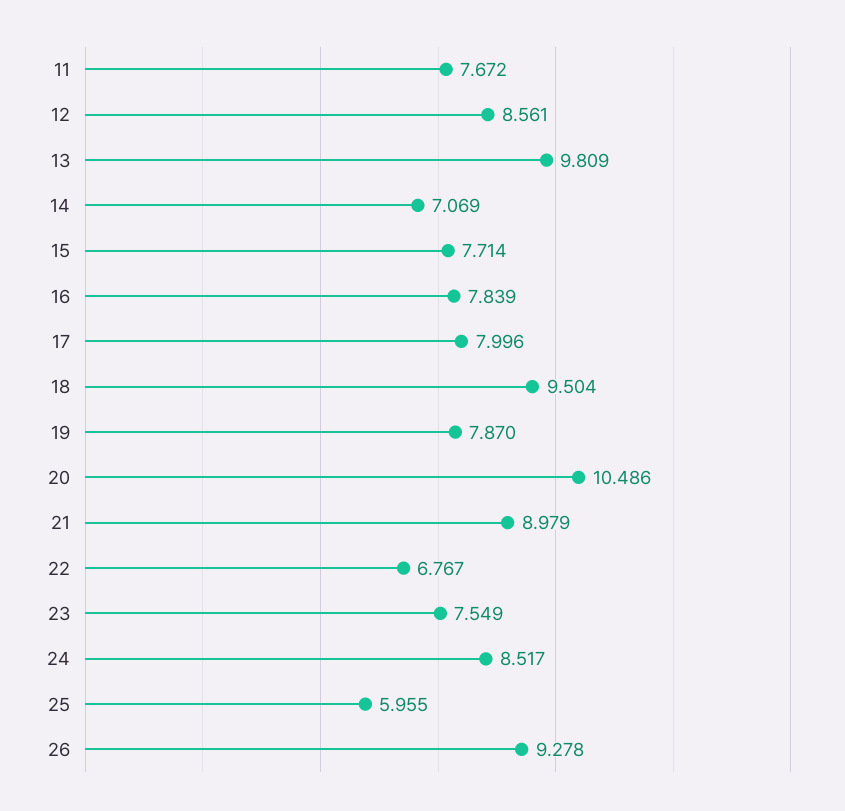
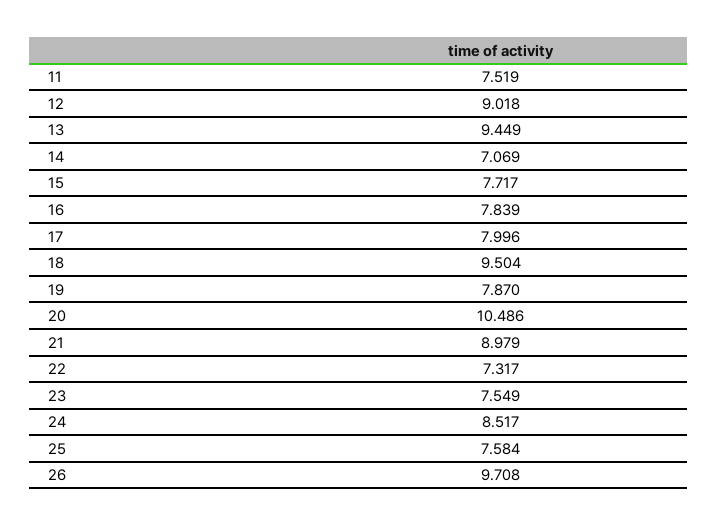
11: 7.672 -> 7.519
12: 8.561 -> 9.018
13: 9.809 -> 9.449
15: 7.714 -> 7.717
22: 6.767 -> 7.317
25: 5.955 -> 7.584
26: 9.278 -> 9.708

